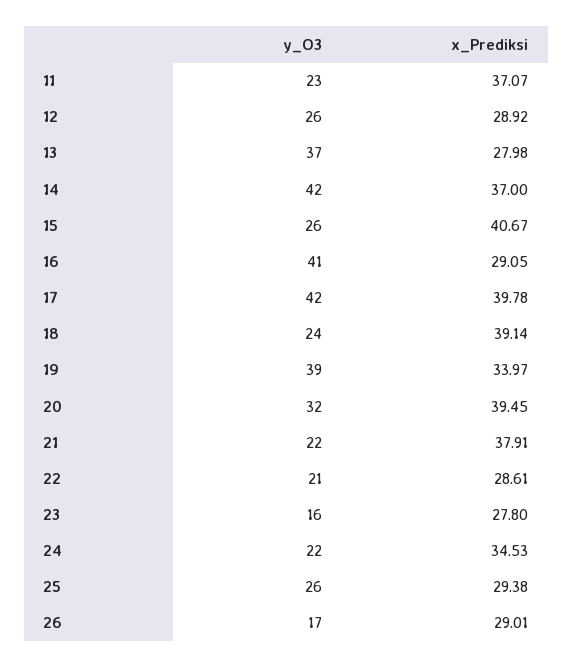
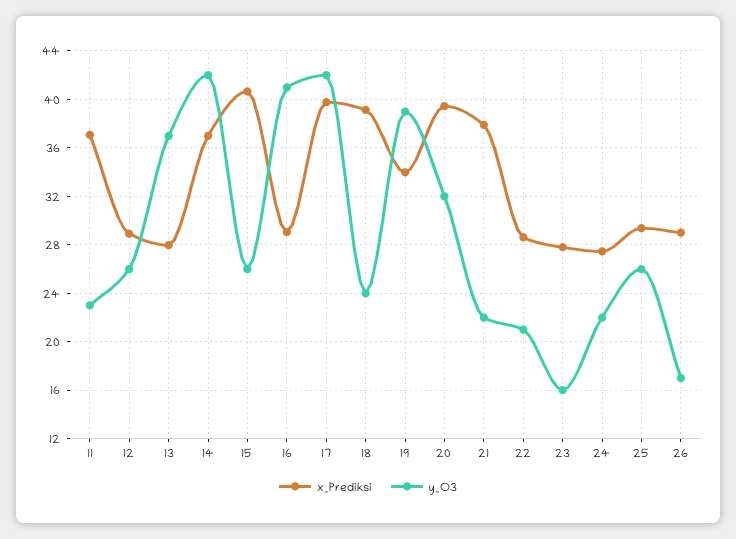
x_Prediksi, 24: 34.53 -> 27.5

